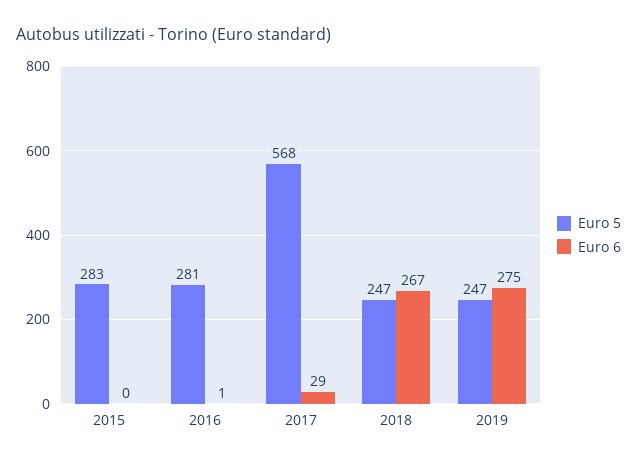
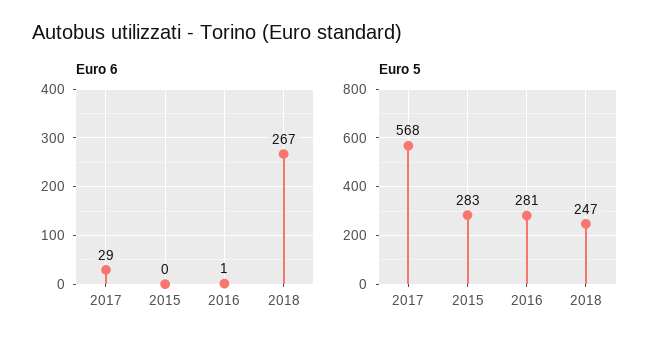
Euro 5, 2019: 247 -> none
Euro 6, 2019: 275 -> none

